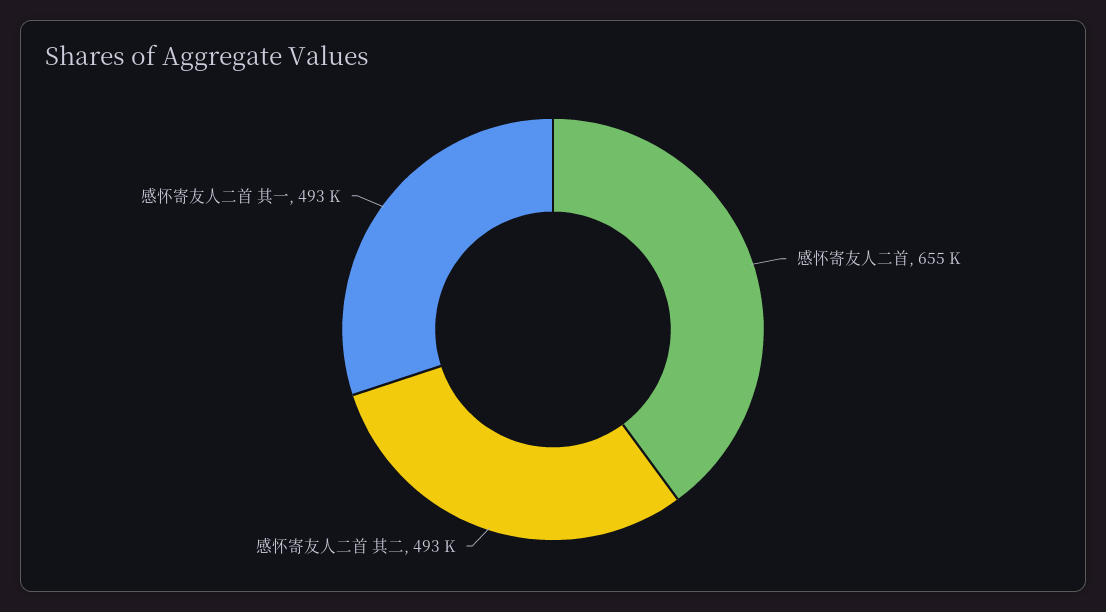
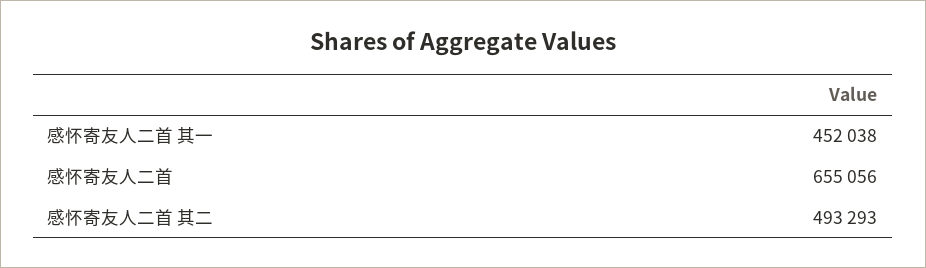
感怀寄友人二首 其一: 493000 -> 452038

